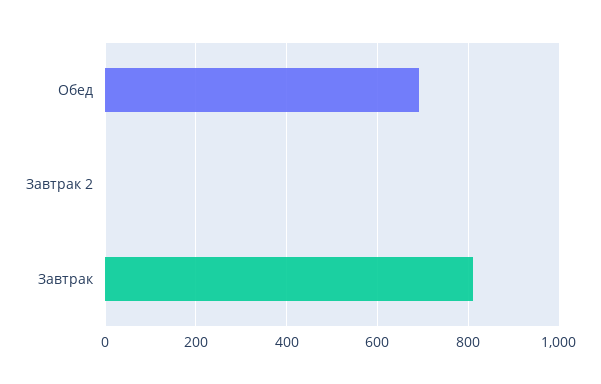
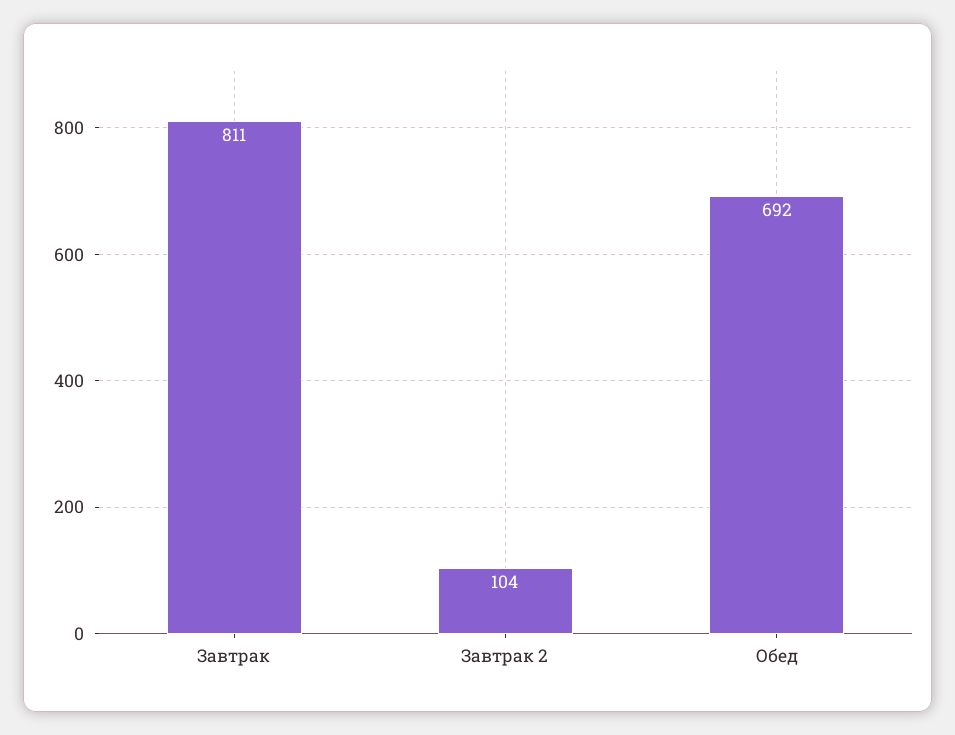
Завтрак 2: 0 -> 104

